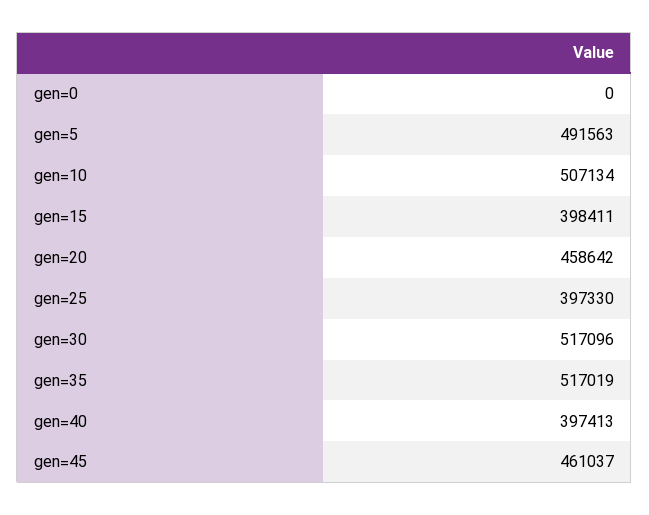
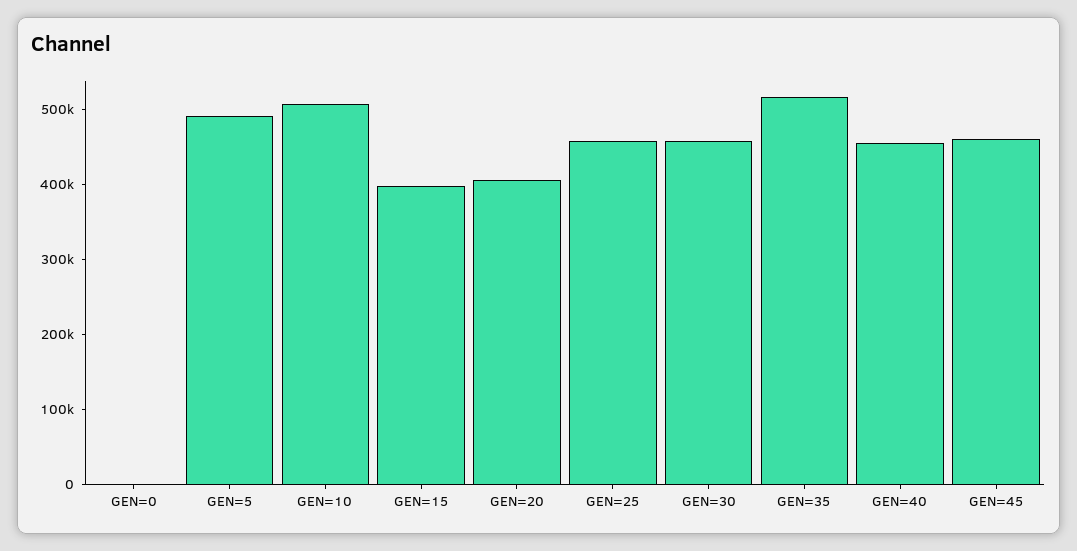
gen=20: 458642 -> 400000
gen=25: 397330 -> 460000
gen=30: 517096 -> 460000
gen=40: 397413 -> 460000

